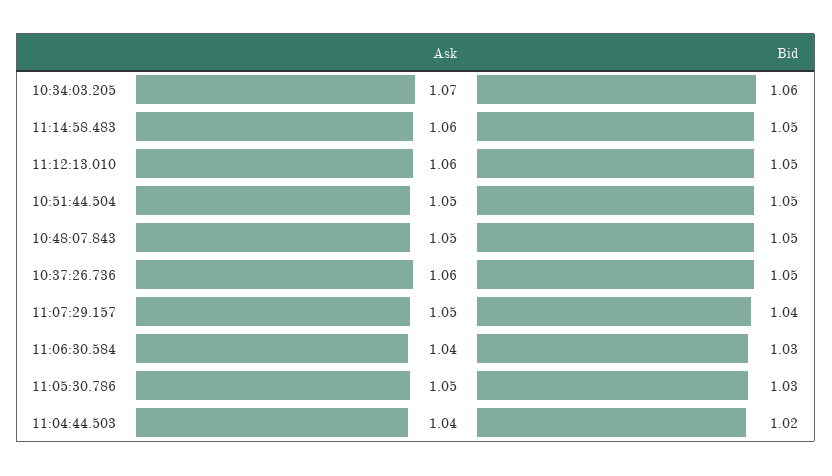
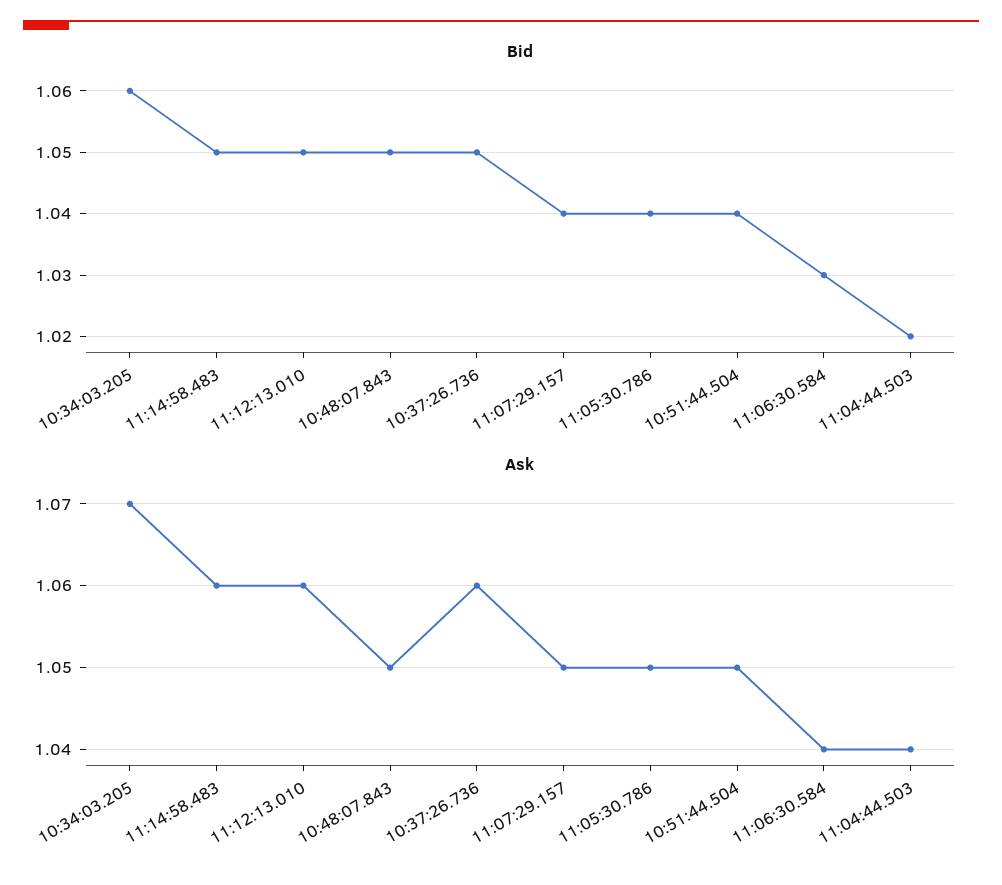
Bid, 10:51:44.504: 1.05 -> 1.04
Bid, 11:05:30.786: 1.03 -> 1.04

